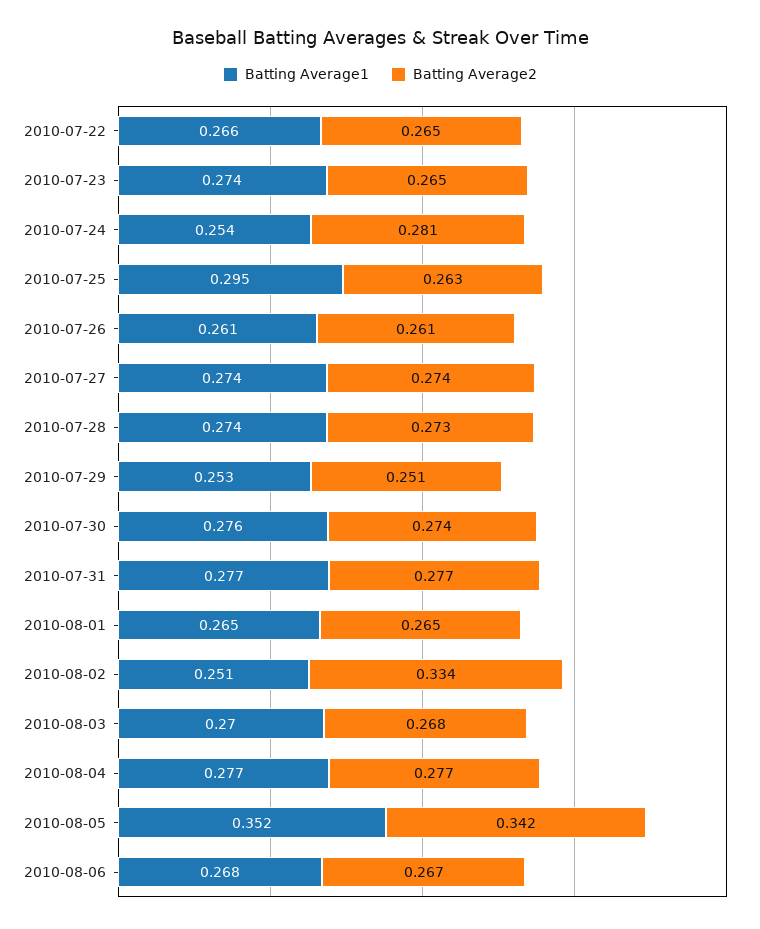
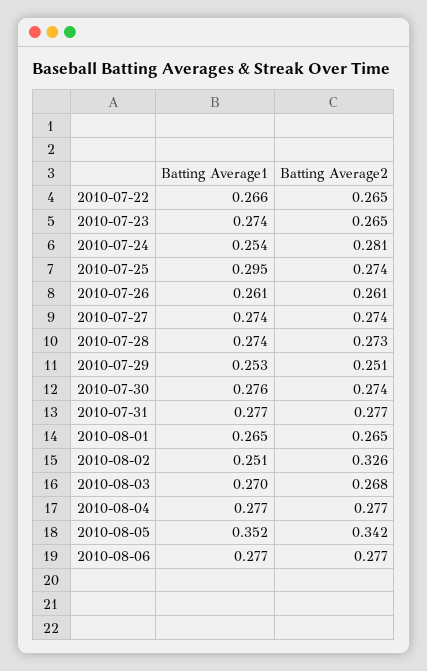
Batting Average2, 2010-07-25: 0.263 -> 0.274
Batting Average2, 2010-08-02: 0.334 -> 0.326
Batting Average1, 2010-08-06: 0.268 -> 0.277
Batting Average2, 2010-08-06: 0.267 -> 0.277

